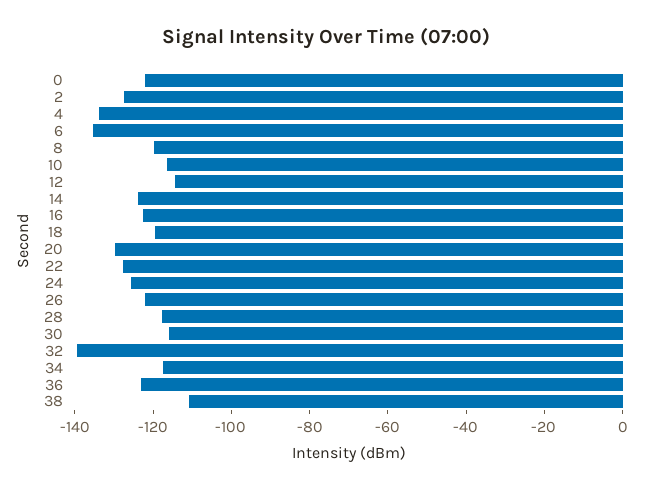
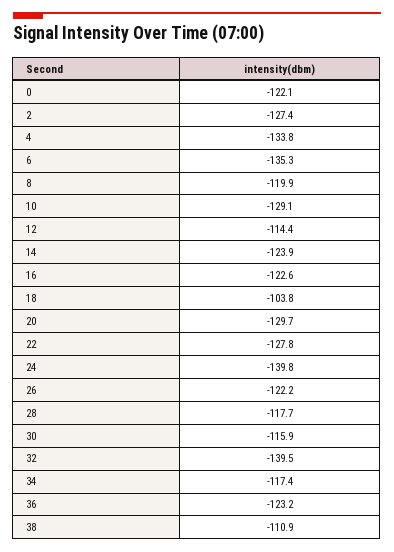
10: -115 -> -129.1
18: -120 -> -103.8
24: -125 -> -139.8

